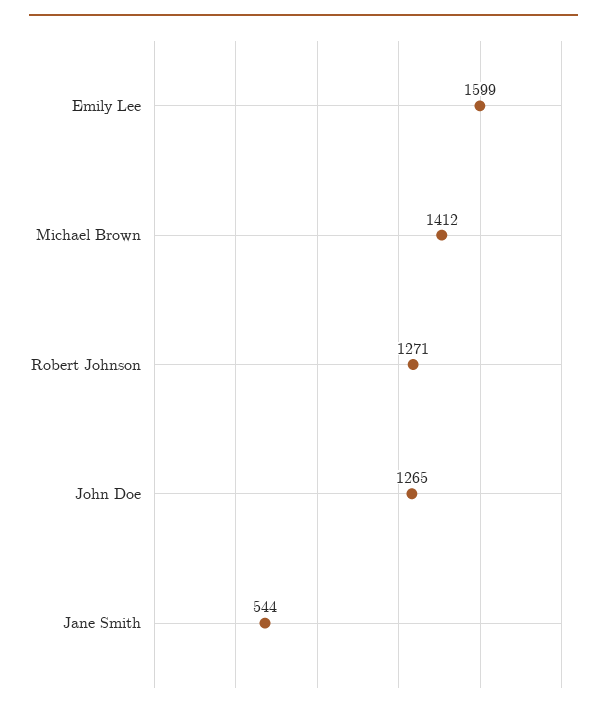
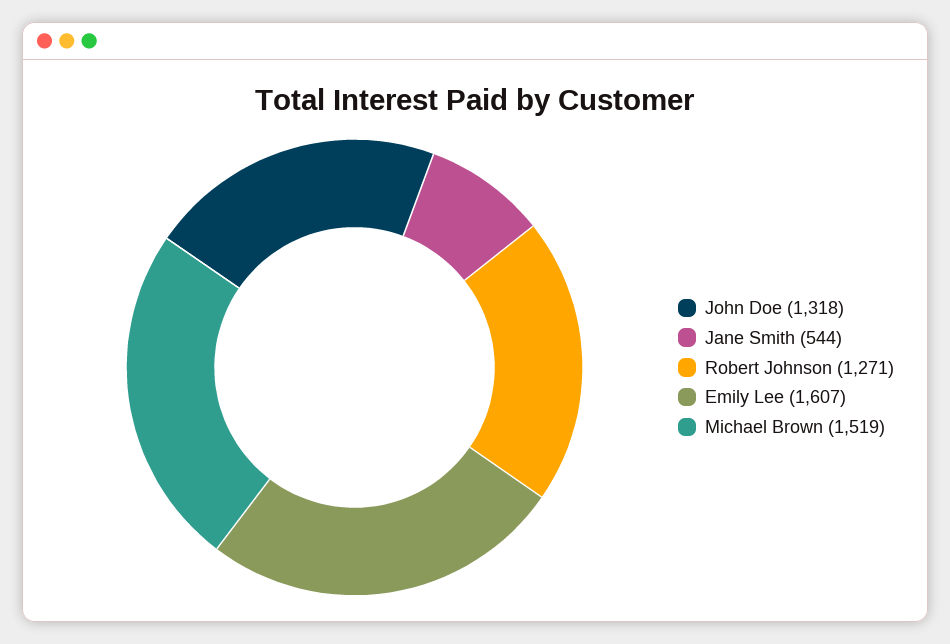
Emily Lee: 1599 -> 1607
Michael Brown: 1412 -> 1519
John Doe: 1265 -> 1318

